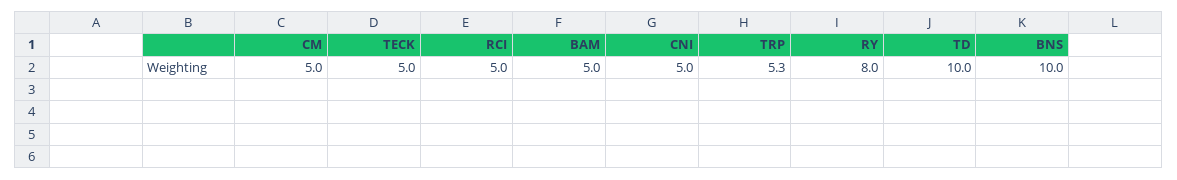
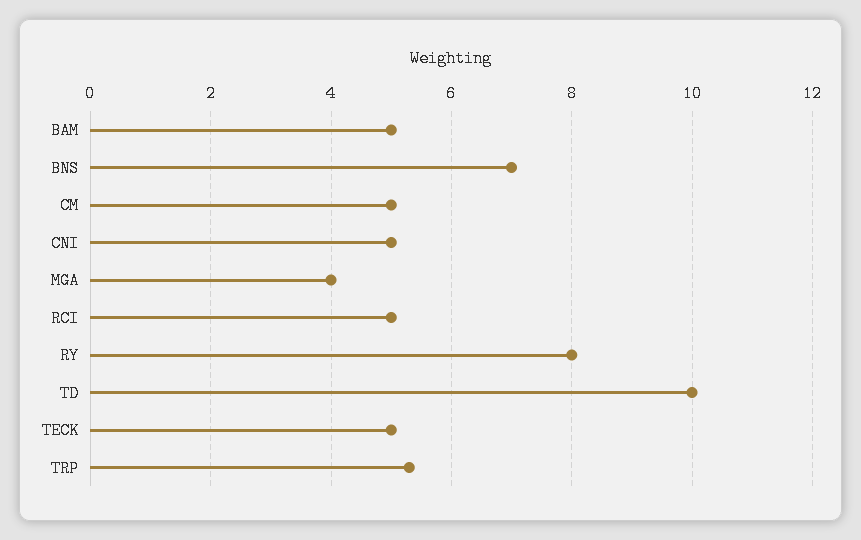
BNS: 10 -> 7
MGA: none -> 4

